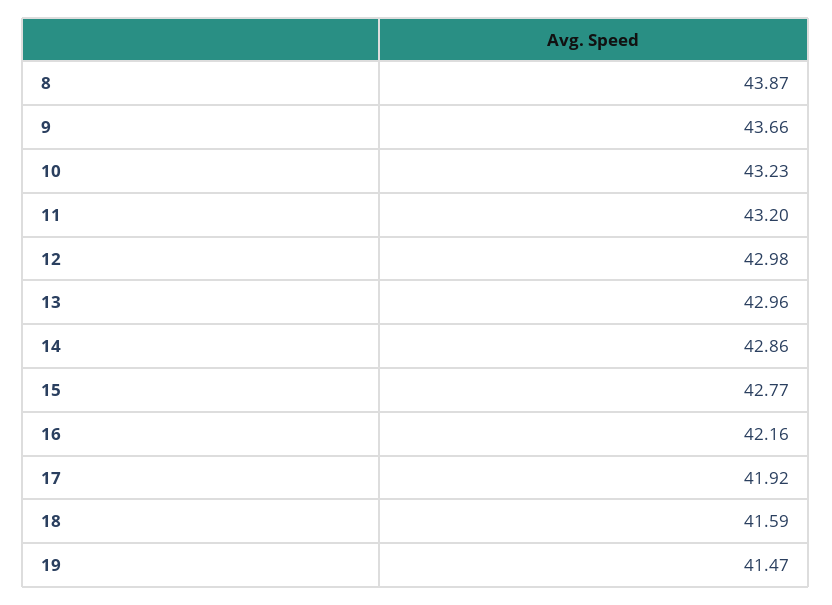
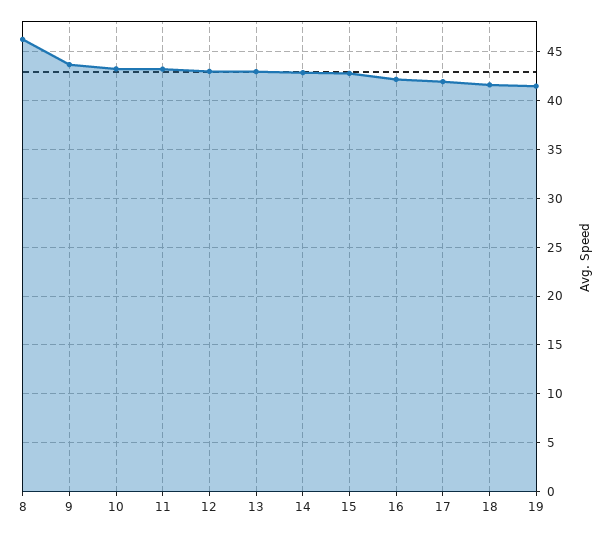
8: 43.87 -> 46

